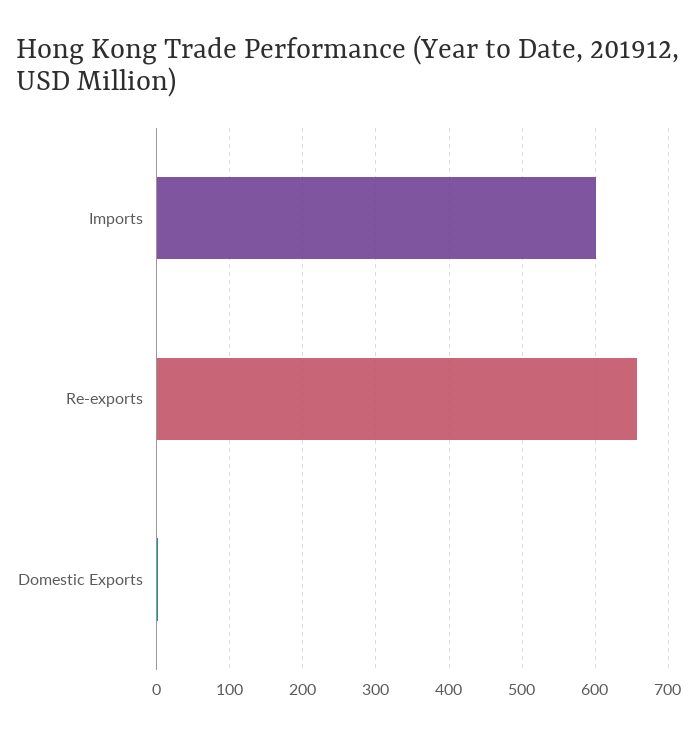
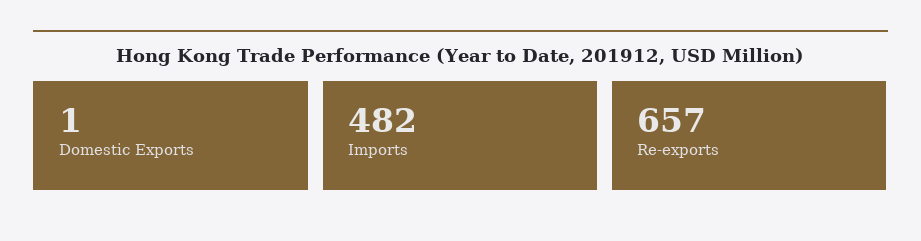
Imports: 600 -> 482

